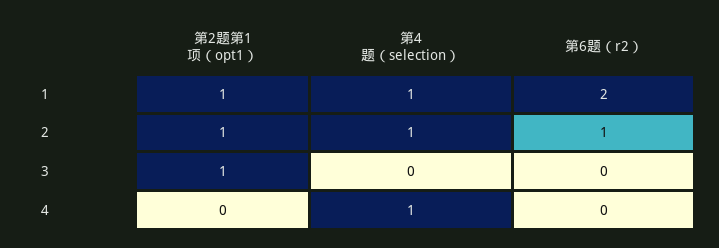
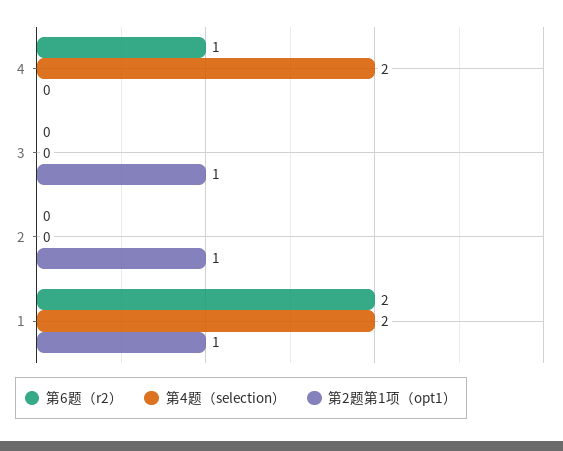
第4题（selection）, 1: 1 -> 2
第4题（selection）, 2: 1 -> 0
第6题（r2）, 2: 1 -> 0
第4题（selection）, 4: 1 -> 2
第6题（r2）, 4: 0 -> 1

